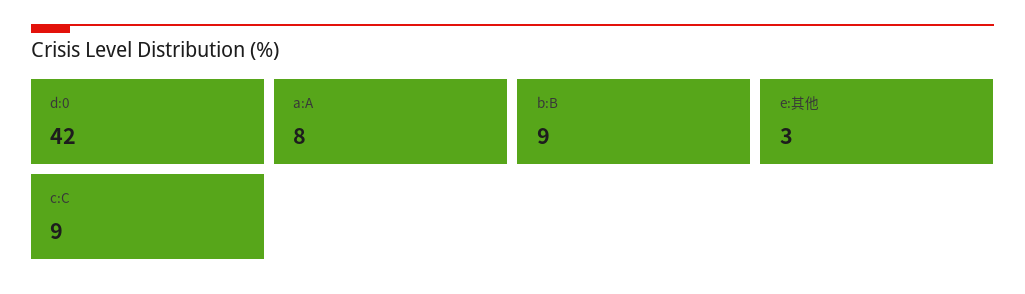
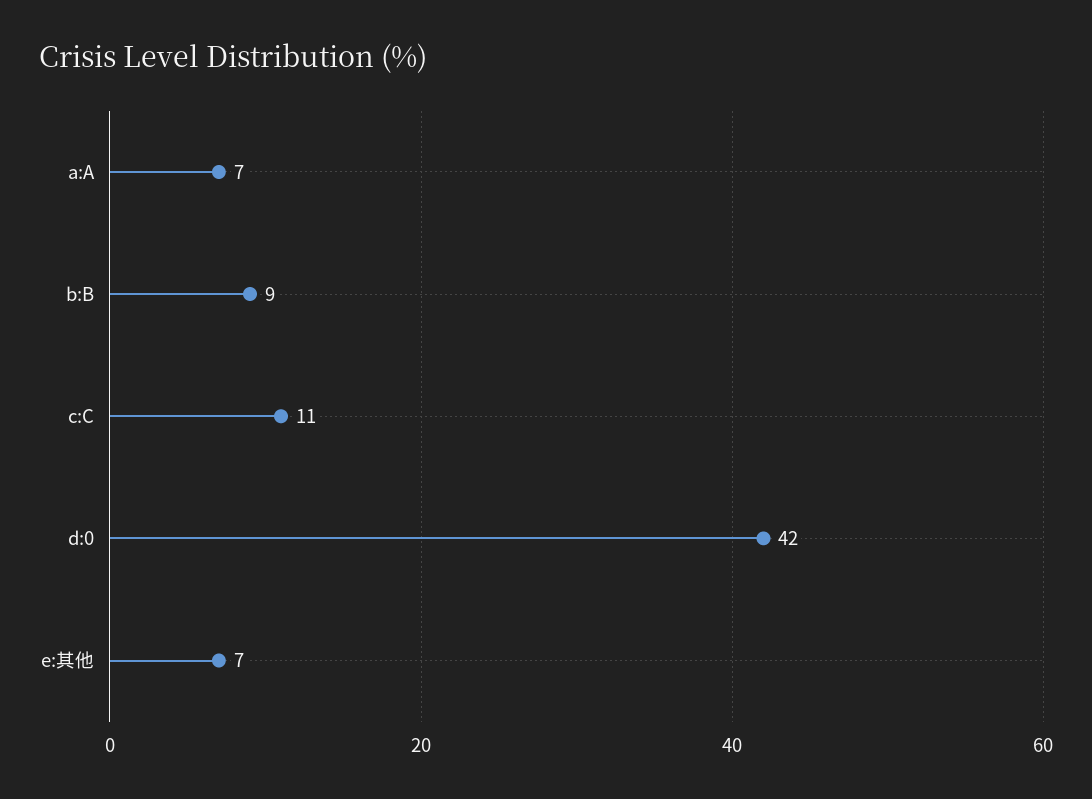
a:A: 8 -> 7
e:其他: 3 -> 7
c:C: 9 -> 11

